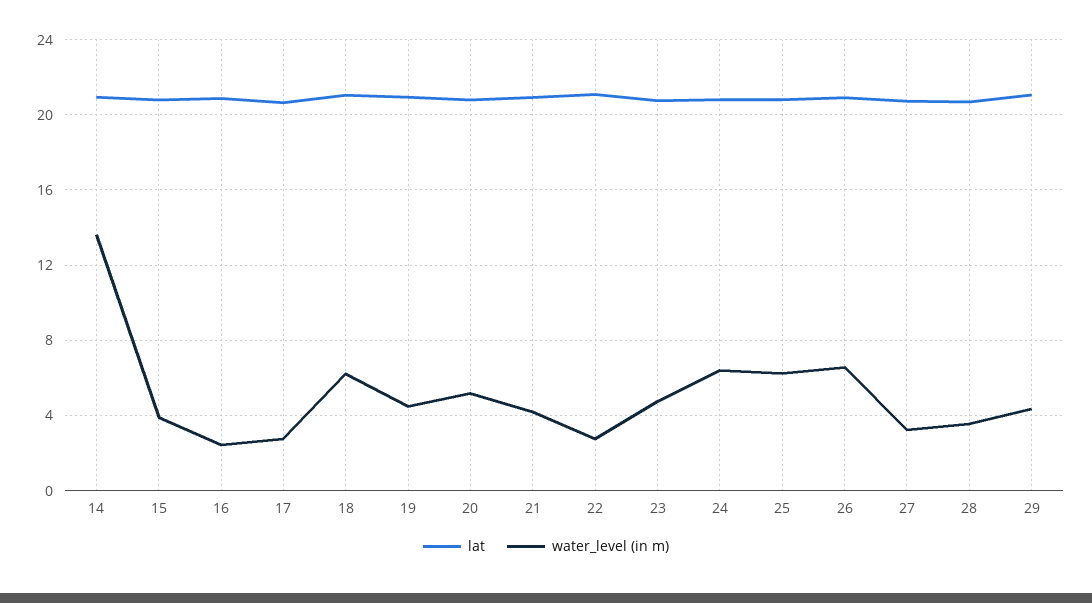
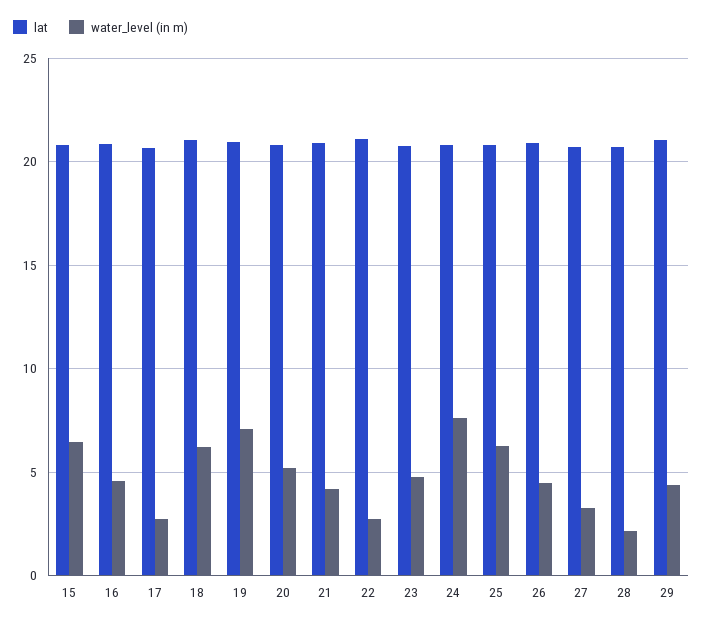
lat, 14: 21 -> none
water_level (in m), 14: 13.5 -> none
water_level (in m), 15: 4 -> 6.5
water_level (in m), 16: 2.5 -> 4.5
water_level (in m), 19: 4.5 -> 7
water_level (in m), 24: 6.5 -> 7.5
water_level (in m), 26: 6.5 -> 4.5
water_level (in m), 28: 3.5 -> 2

